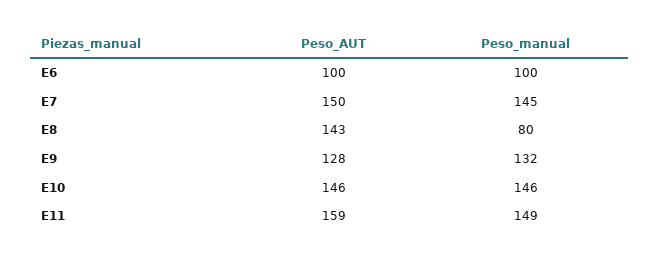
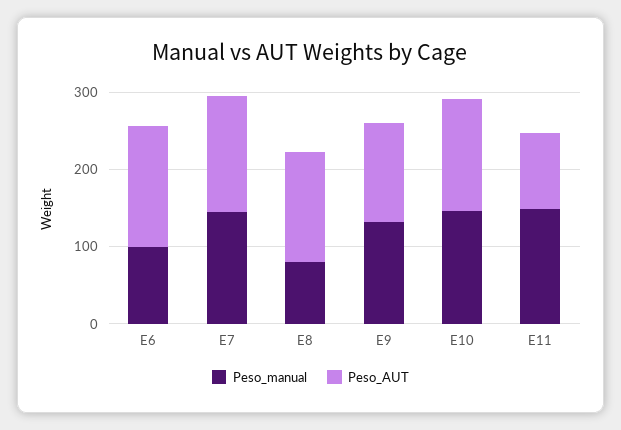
Peso_AUT, E6: 100 -> 160
Peso_AUT, E11: 159 -> 100

